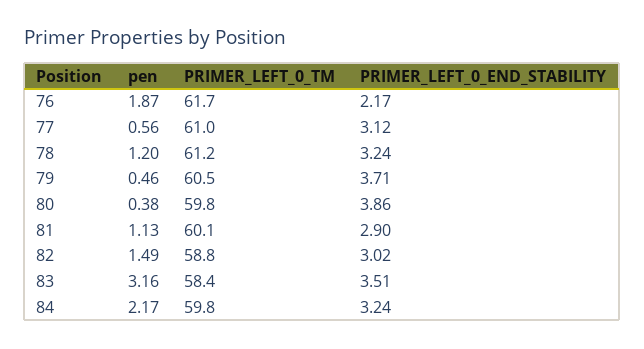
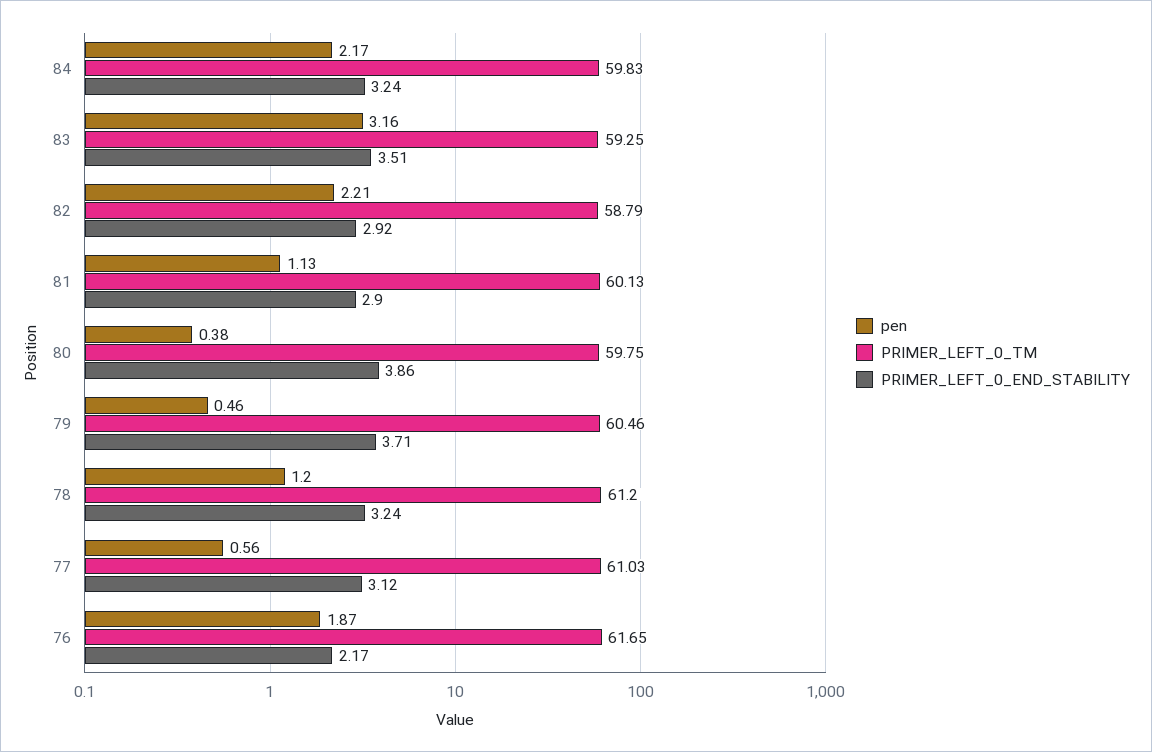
pen, 82: 1.49 -> 2.21
PRIMER_LEFT_0_END_STABILITY, 82: 3.02 -> 2.92
PRIMER_LEFT_0_TM, 83: 58.4 -> 59.25

